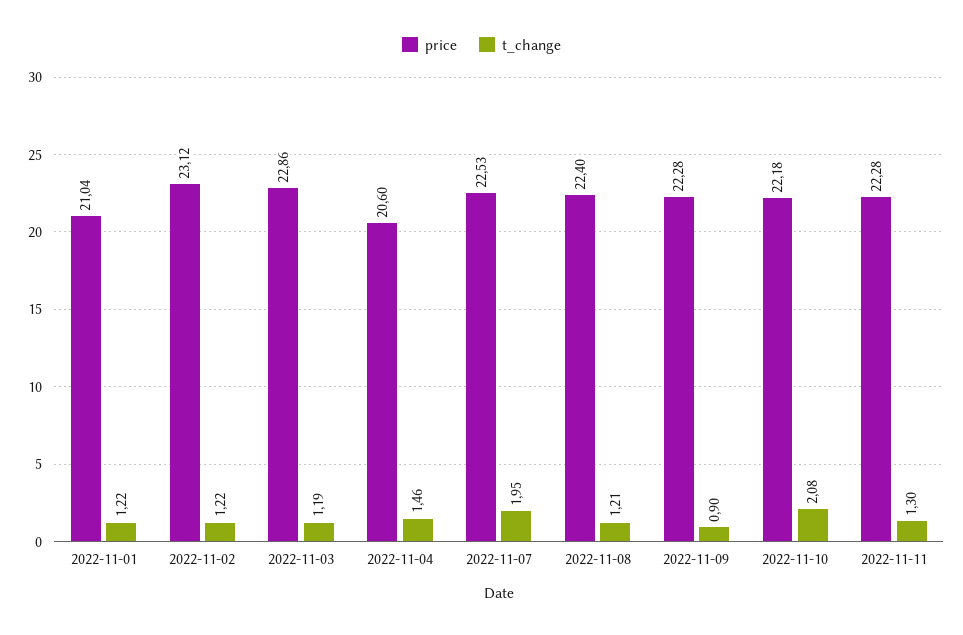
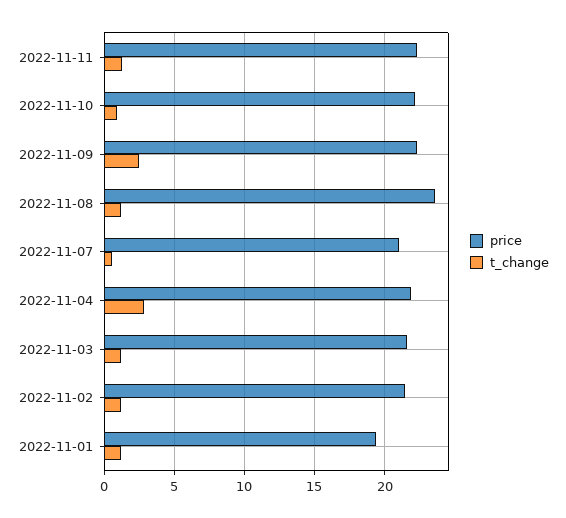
price, 2022-11-01: 21.04 -> 19.5
price, 2022-11-02: 23.12 -> 21.5
price, 2022-11-03: 22.86 -> 21.5
price, 2022-11-04: 20.6 -> 22
t_change, 2022-11-04: 1.46 -> 3
price, 2022-11-07: 22.53 -> 21
t_change, 2022-11-07: 1.95 -> 0.5
price, 2022-11-08: 22.4 -> 23.5
t_change, 2022-11-09: 0.9 -> 2.5
t_change, 2022-11-10: 2.08 -> 1

